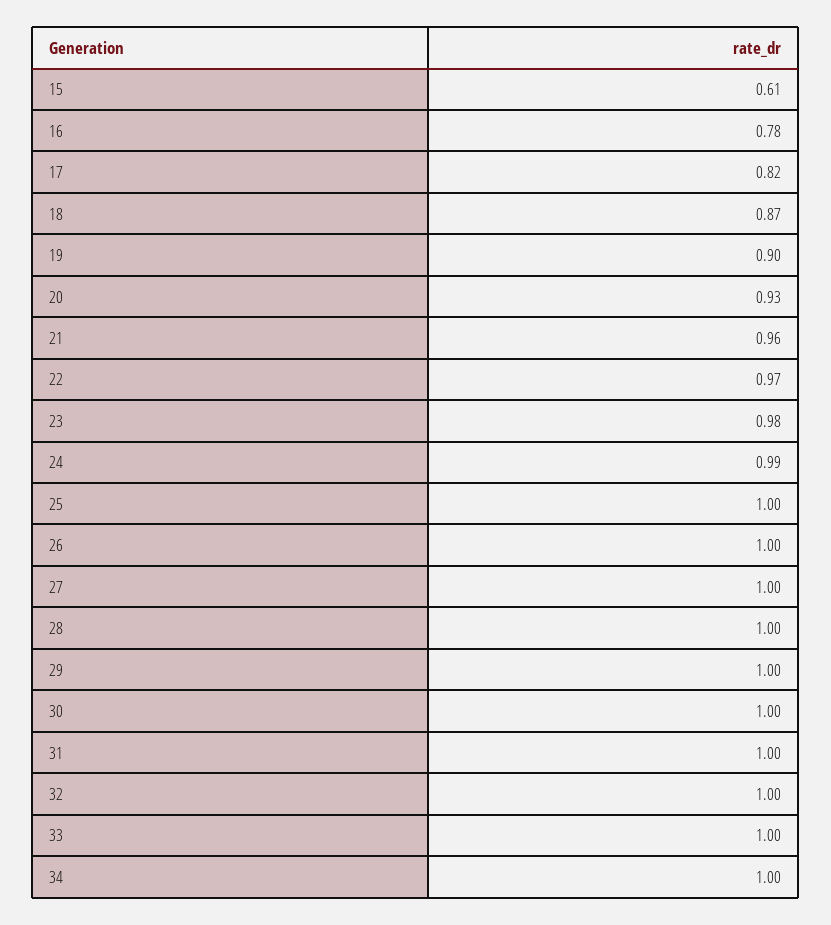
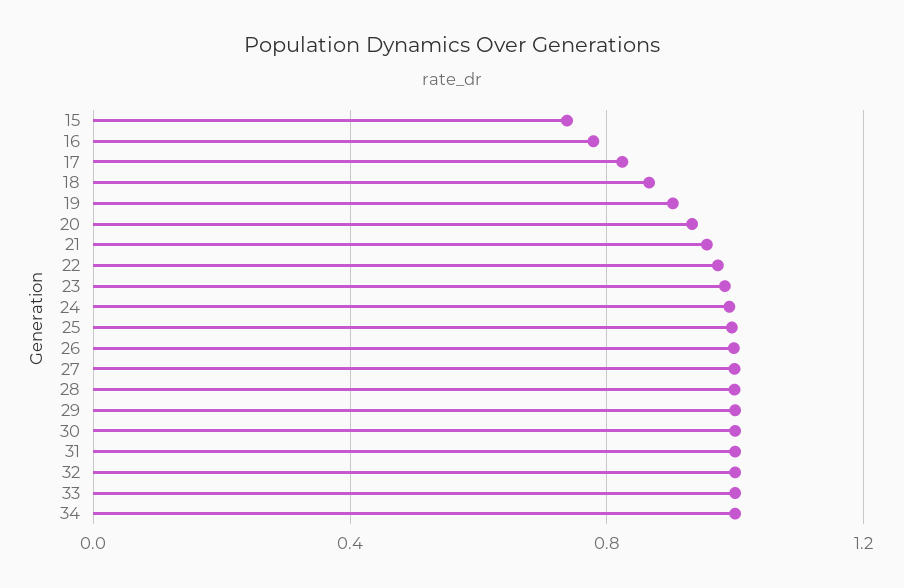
15: 0.61 -> 0.75

